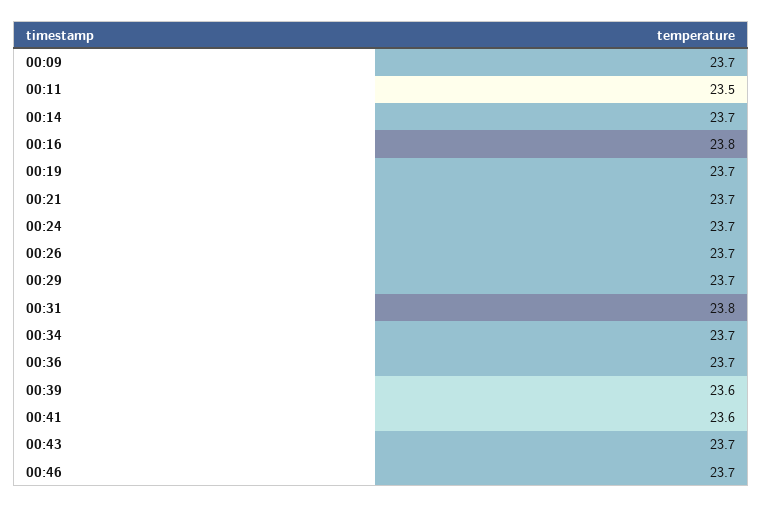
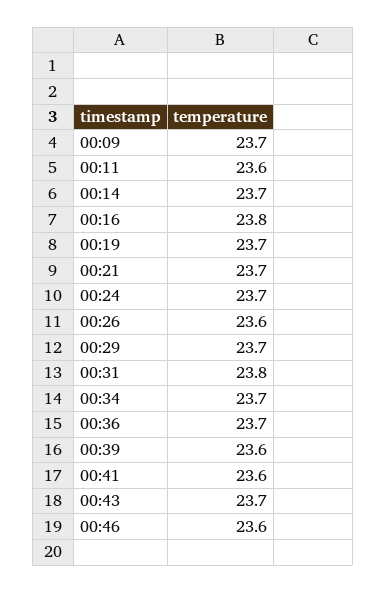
00:11: 23.5 -> 23.6
00:26: 23.7 -> 23.6
00:46: 23.7 -> 23.6

